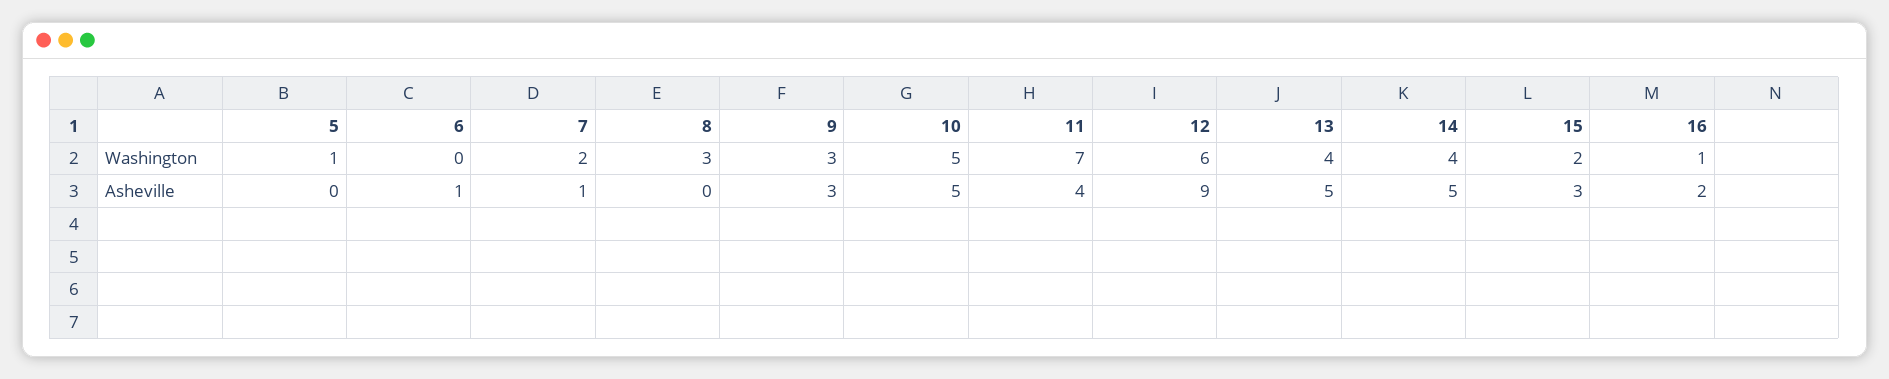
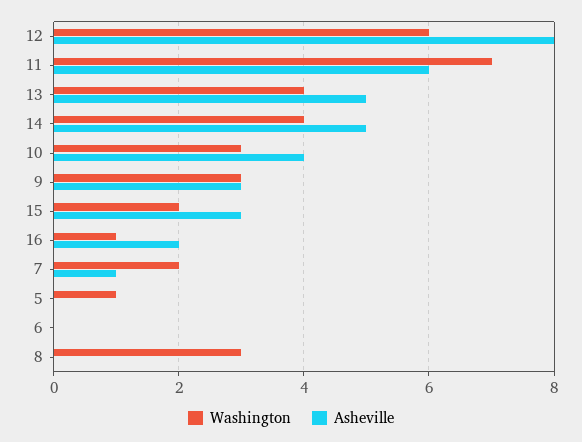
Washington, 10: 5 -> 3
Asheville, 6: 1 -> 0
Asheville, 10: 5 -> 4
Asheville, 11: 4 -> 6
Asheville, 12: 9 -> 8

